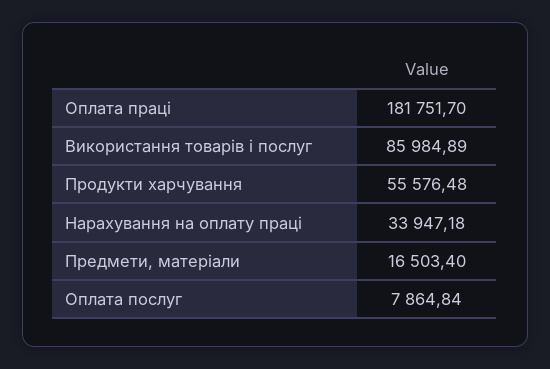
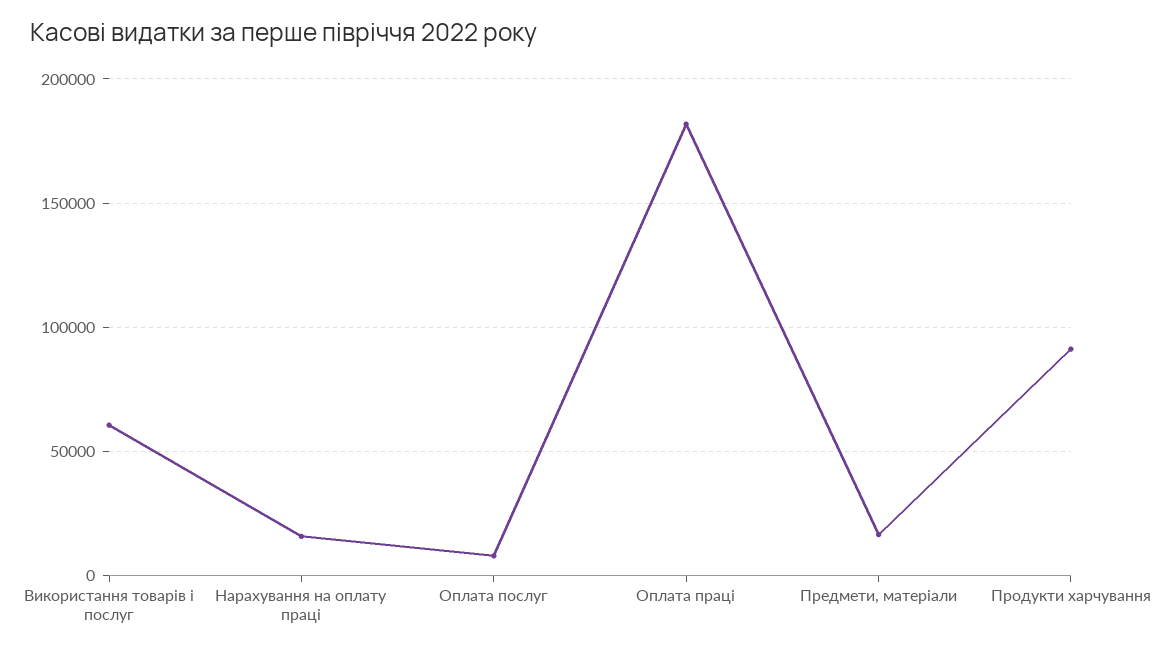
Використання товарів і послуг: 85984.89 -> 60000
Продукти харчування: 55576.48 -> 90000
Нарахування на оплату праці: 33947.18 -> 15000

